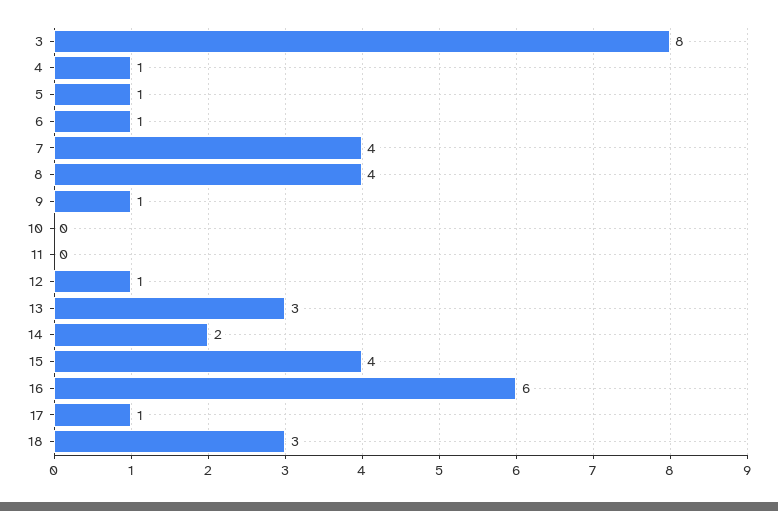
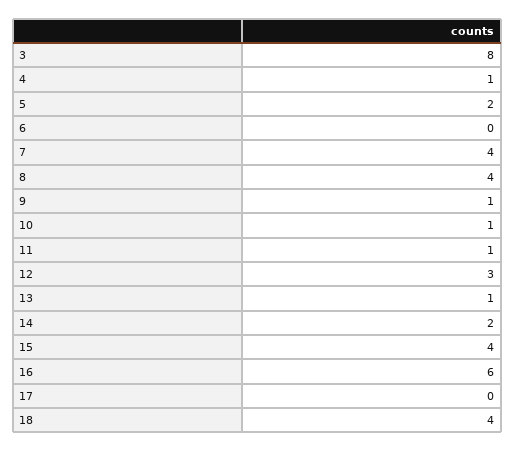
5: 1 -> 2
6: 1 -> 0
10: 0 -> 1
11: 0 -> 1
12: 1 -> 3
13: 3 -> 1
17: 1 -> 0
18: 3 -> 4

